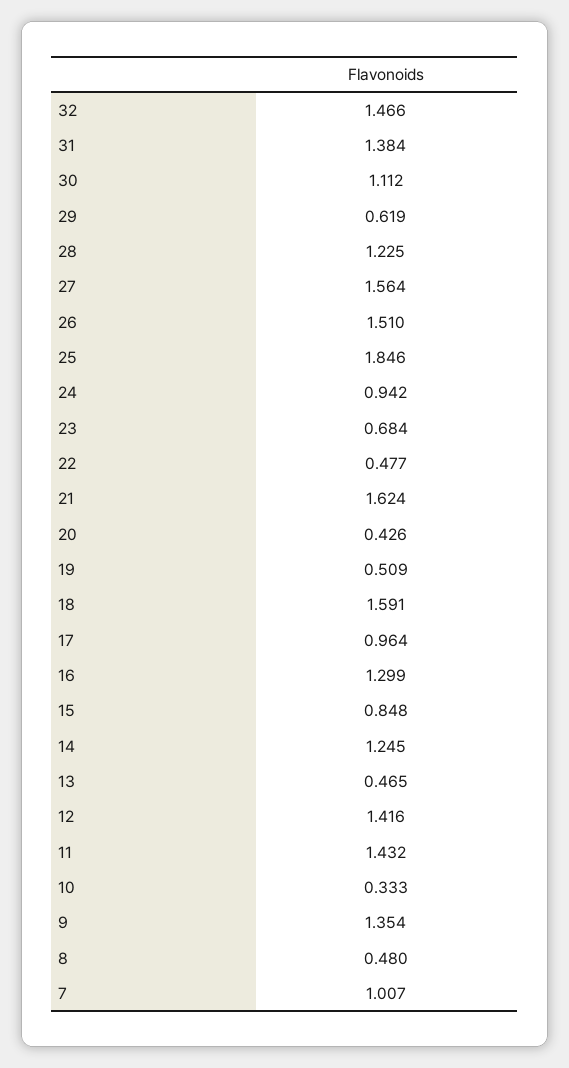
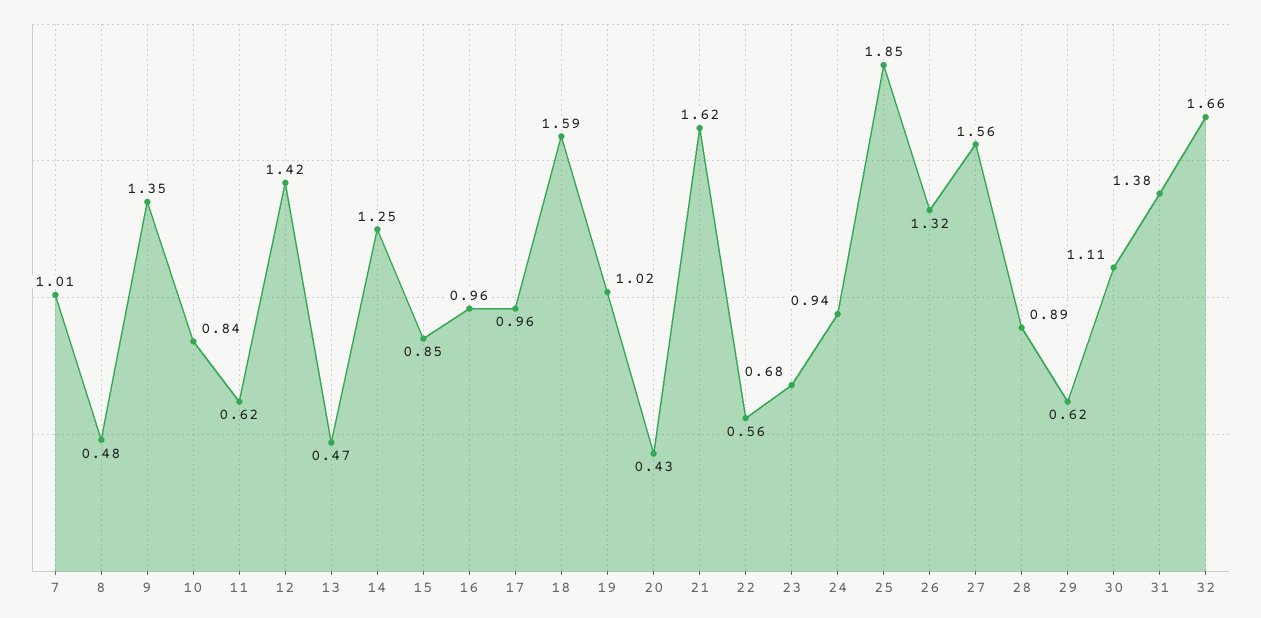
32: 1.466 -> 1.66
28: 1.225 -> 0.89
26: 1.51 -> 1.32
22: 0.477 -> 0.56
19: 0.509 -> 1.02
16: 1.299 -> 0.96
11: 1.432 -> 0.62
10: 0.333 -> 0.84

